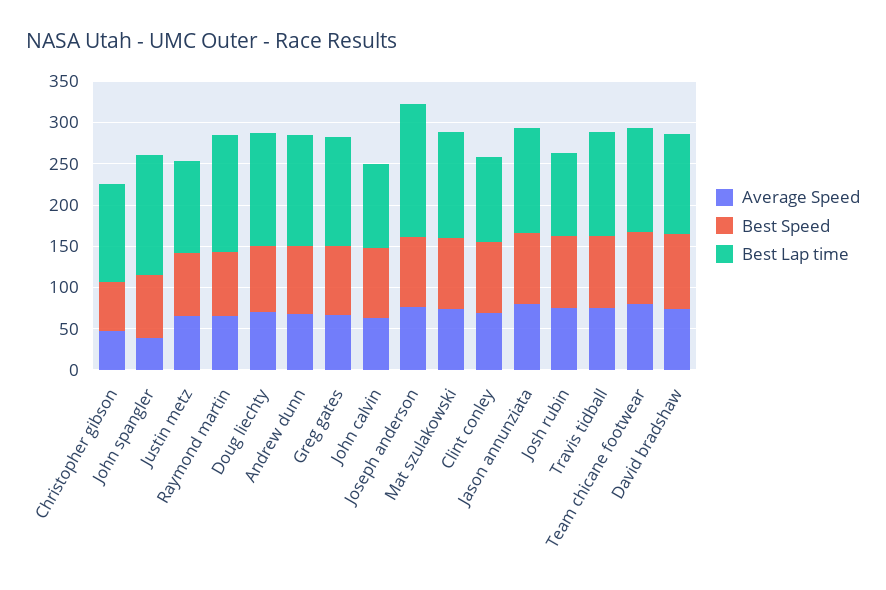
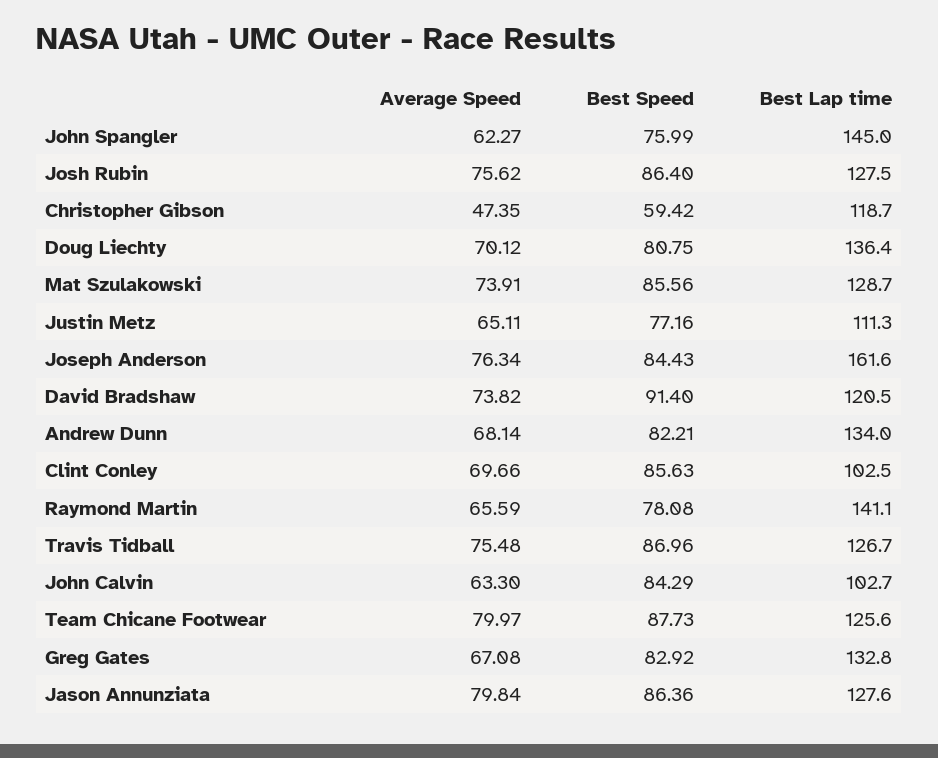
Average Speed, John spangler: 40 -> 62.27
Best Lap time, Josh rubin: 100 -> 127.5

